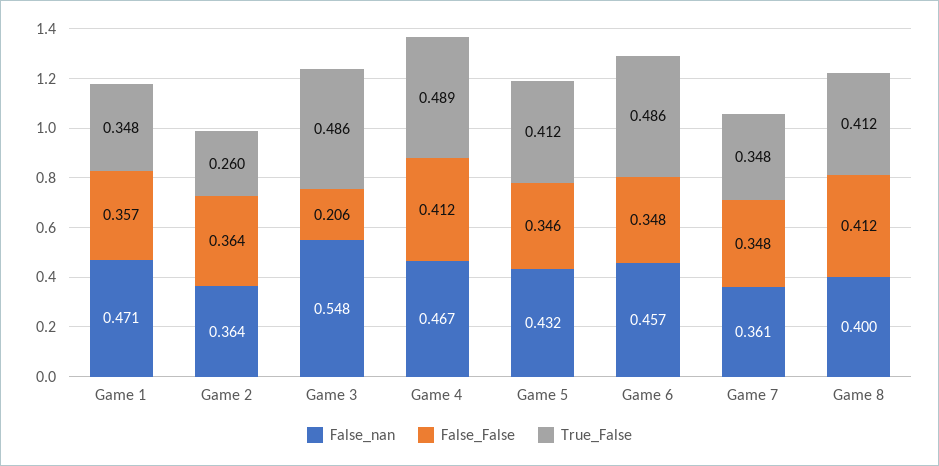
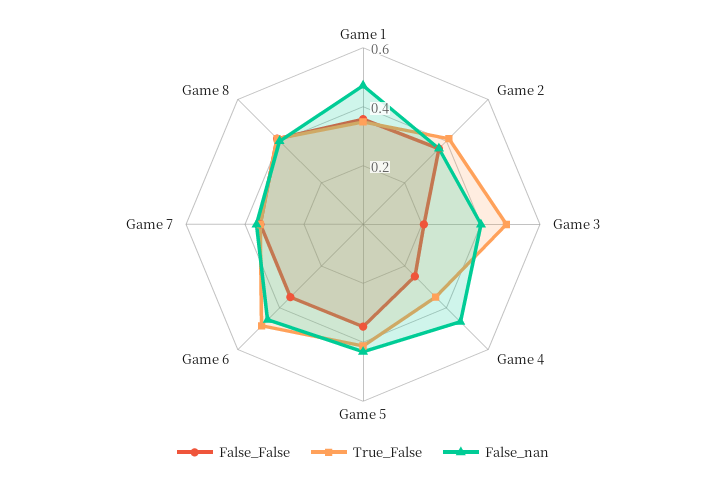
True_False, Game 2: 0.26 -> 0.4
False_nan, Game 3: 0.548 -> 0.4
False_False, Game 4: 0.412 -> 0.25
True_False, Game 4: 0.489 -> 0.35

